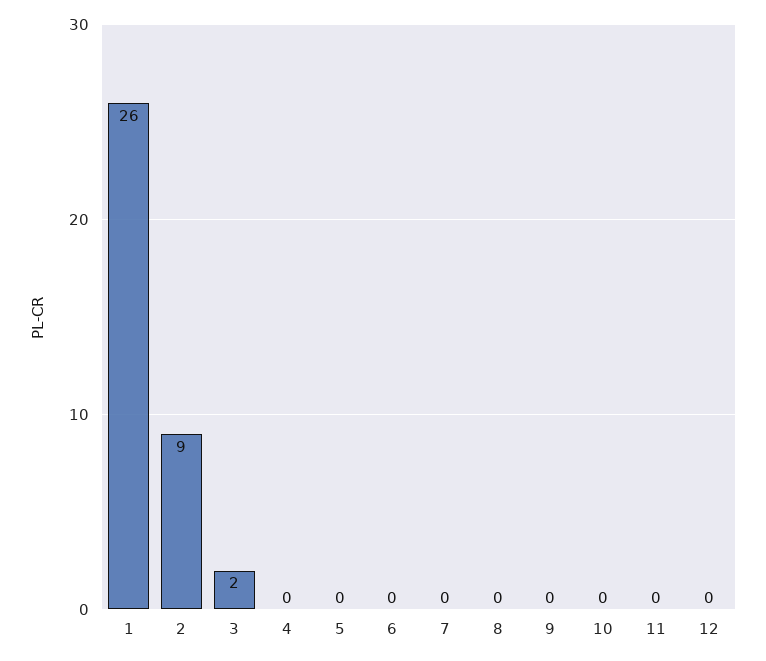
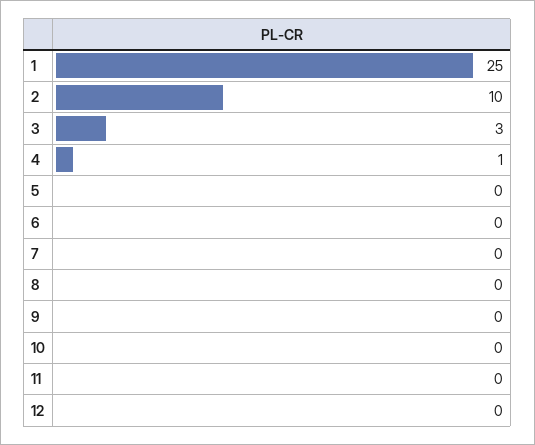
1: 26 -> 25
2: 9 -> 10
3: 2 -> 3
4: 0 -> 1

